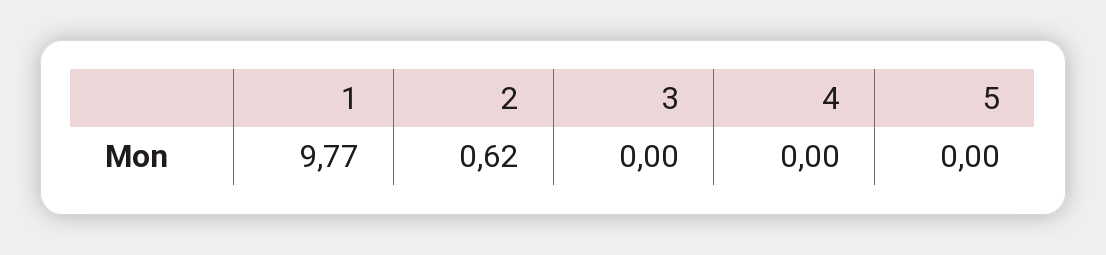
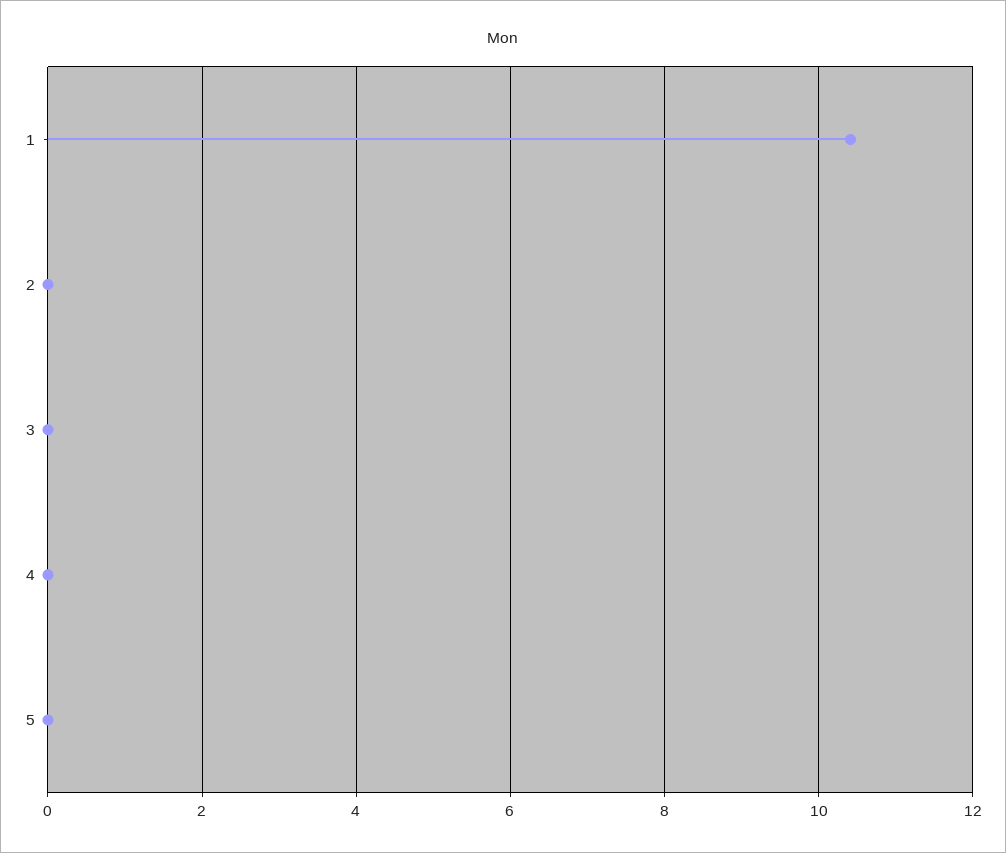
1: 9.77 -> 10.4
2: 0.62 -> 0

